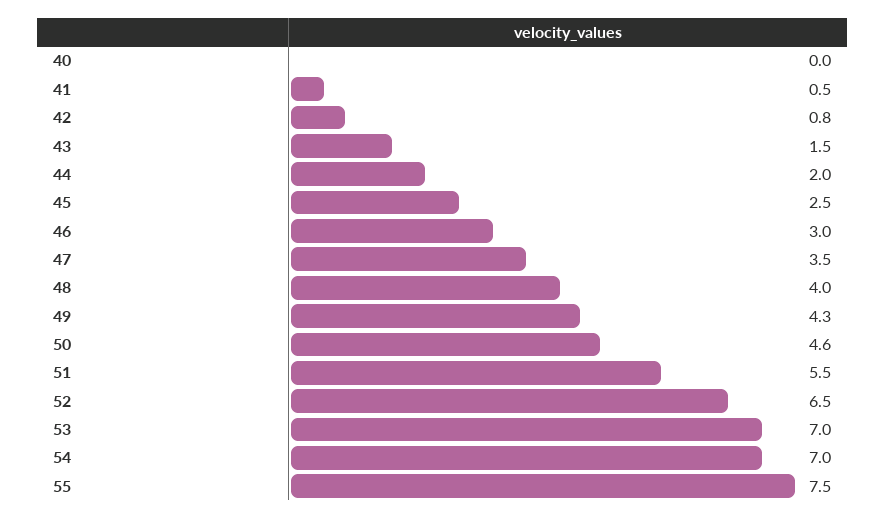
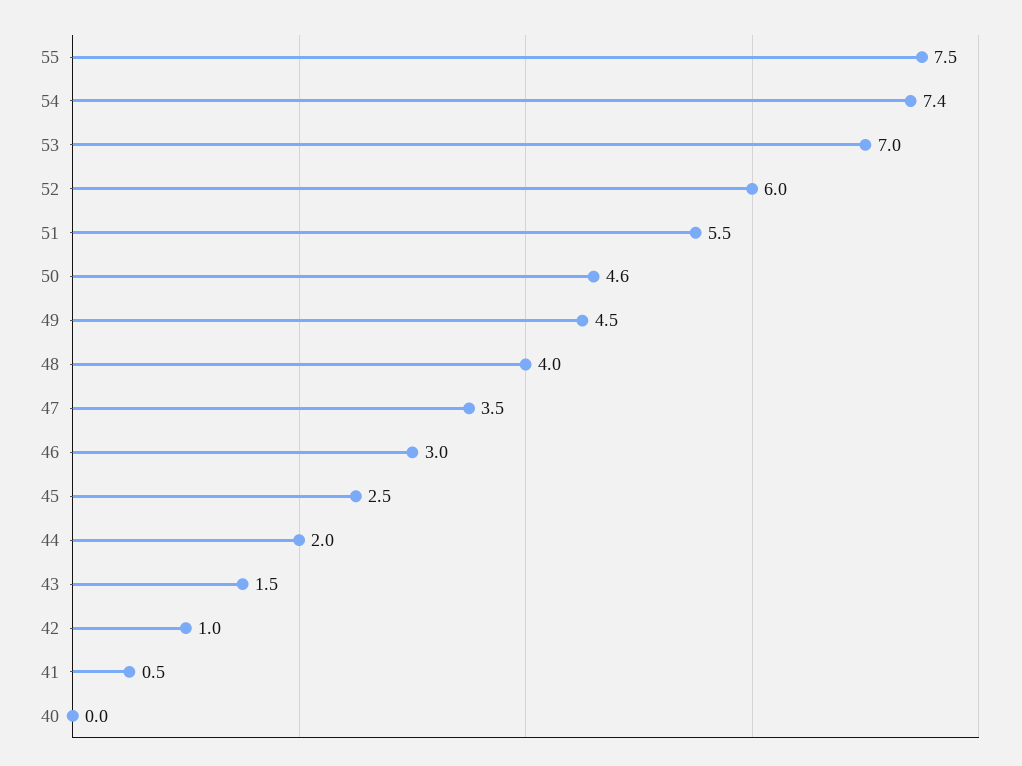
42: 0.8 -> 1
49: 4.3 -> 4.5
52: 6.5 -> 6
54: 7 -> 7.4

